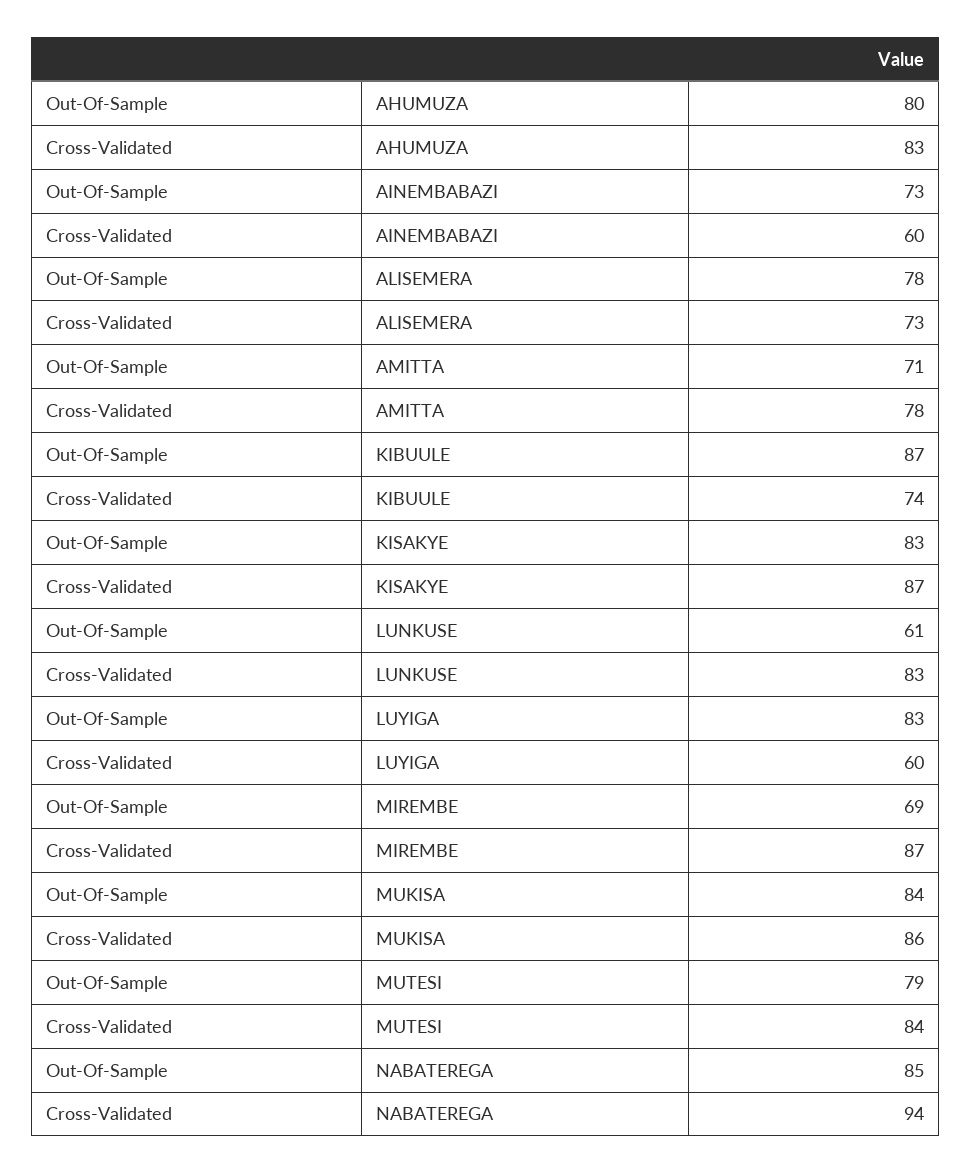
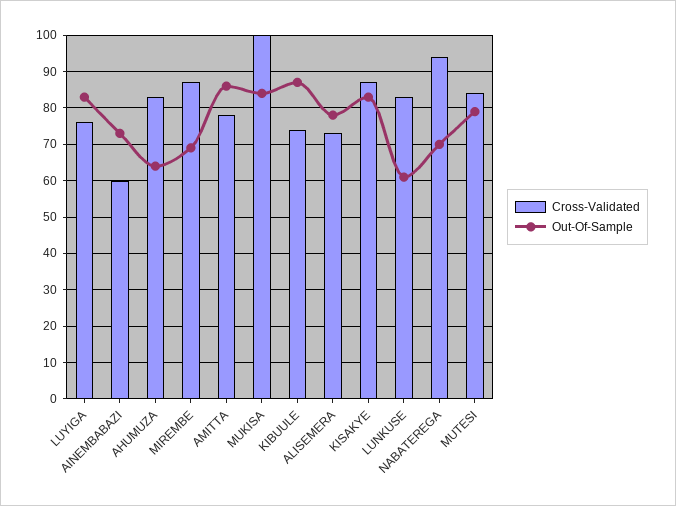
Out-Of-Sample, AHUMUZA: 80 -> 65
Out-Of-Sample, AMITTA: 71 -> 85
Cross-Validated, LUYIGA: 60 -> 75
Cross-Validated, MUKISA: 86 -> 100
Out-Of-Sample, NABATEREGA: 85 -> 70

